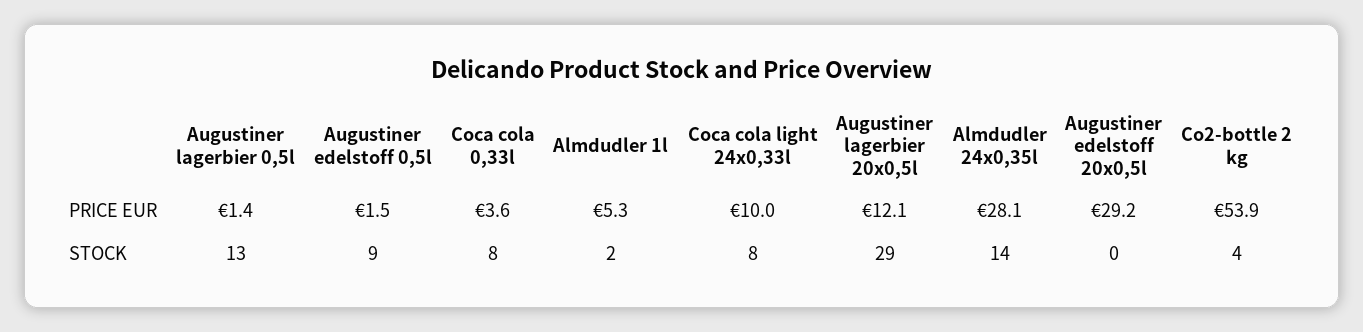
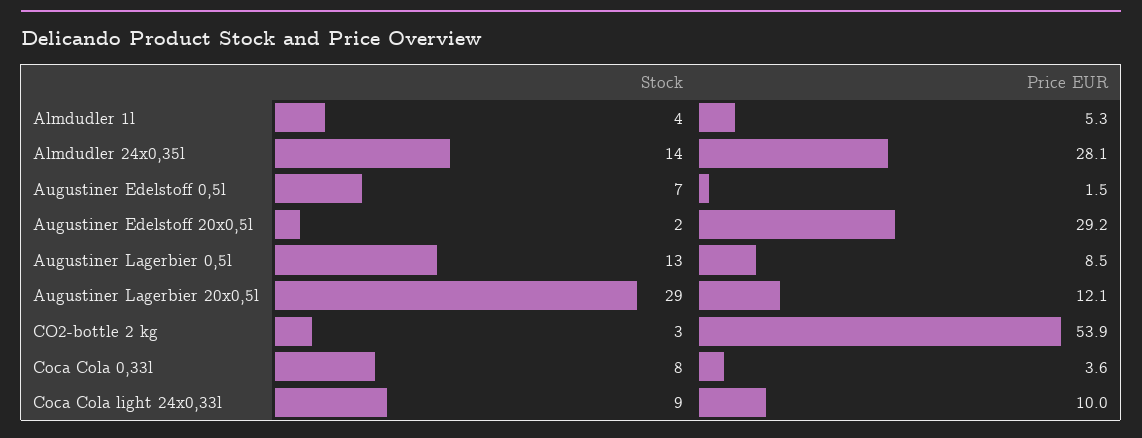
Augustiner lagerbier 0,5l, PRICE EUR: 1.4 -> 8.5
Augustiner edelstoff 0,5l, STOCK: 9 -> 7
Almdudler 1l, STOCK: 2 -> 4
Coca cola light 24x0,33l, STOCK: 8 -> 9
Augustiner edelstoff 20x0,5l, STOCK: 0 -> 2
Co2-bottle 2 kg, STOCK: 4 -> 3

